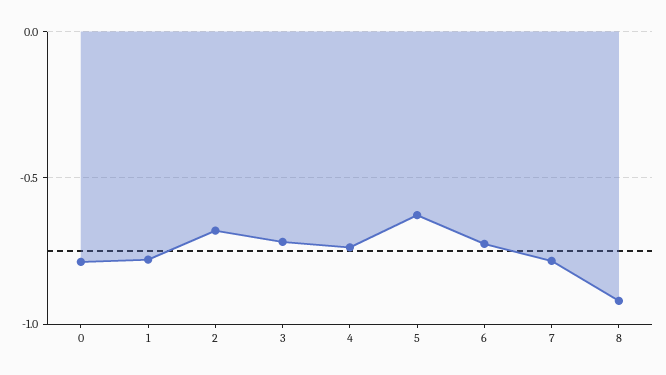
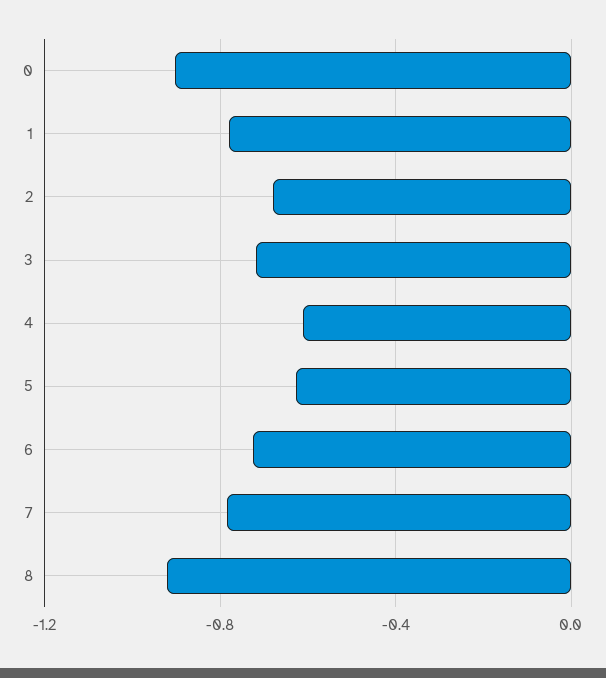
0: -0.8 -> -0.9
4: -0.75 -> -0.6

